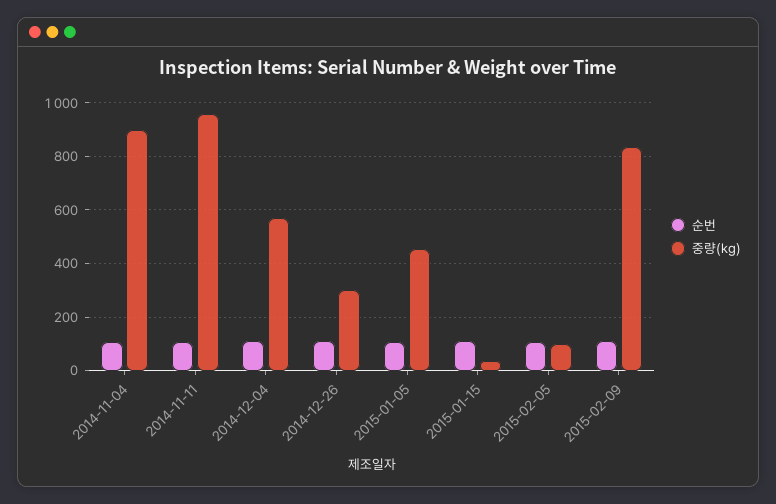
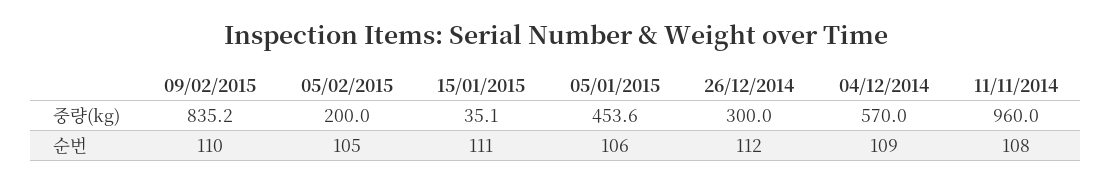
순번, 2014-11-04: 100 -> none
중량(kg), 2014-11-04: 900 -> none
중량(kg), 2015-02-05: 100 -> 200

